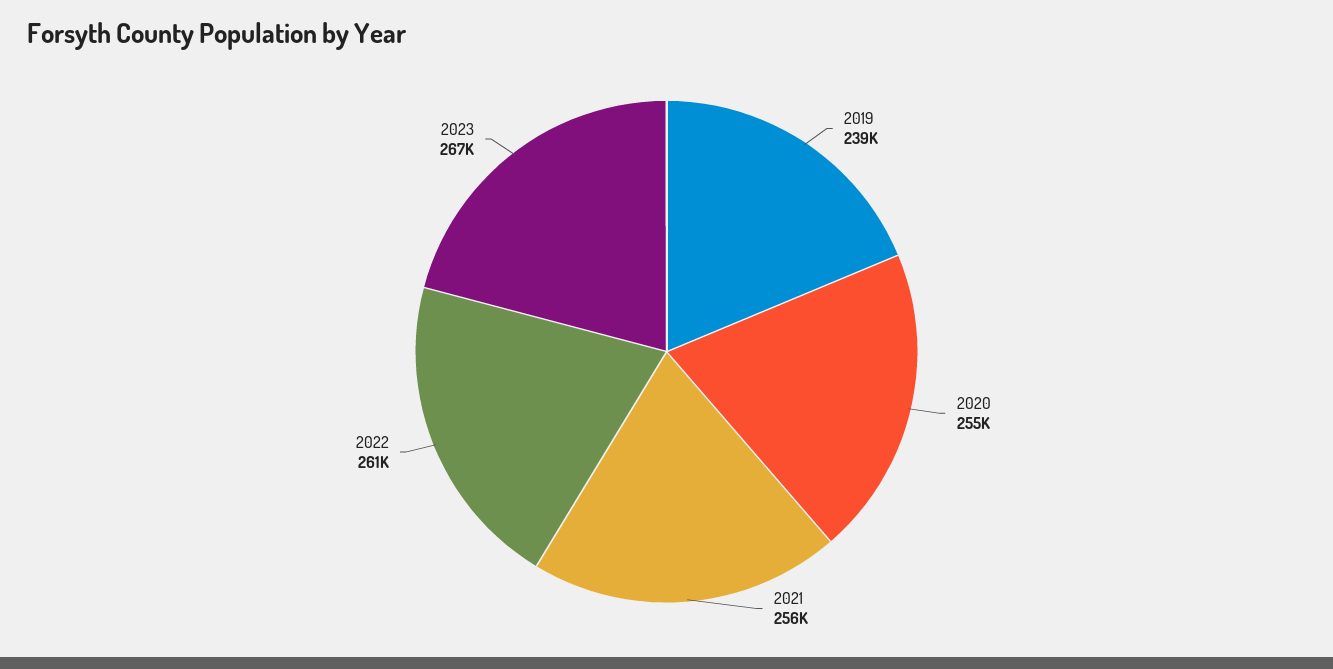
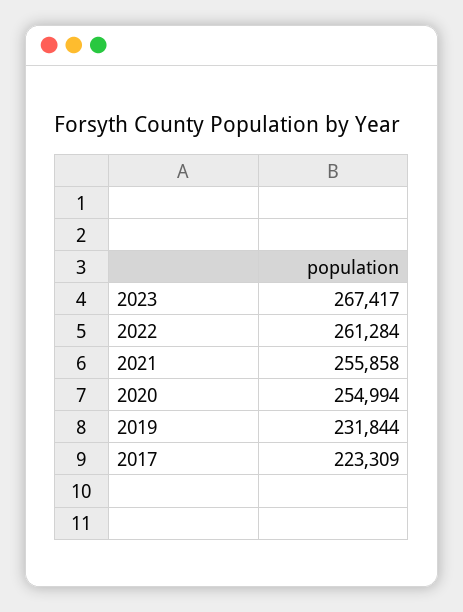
2019: 239000 -> 231844
2017: none -> 223309

